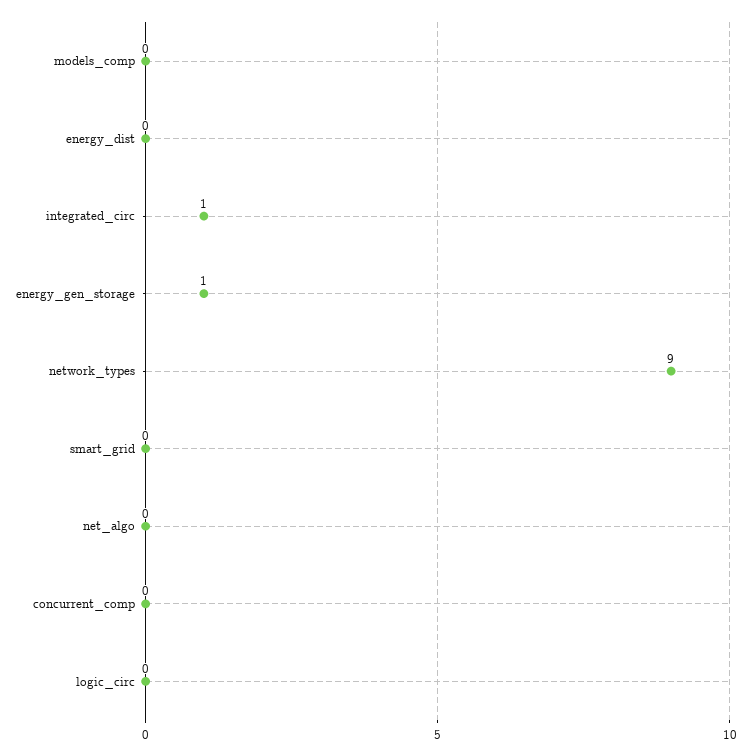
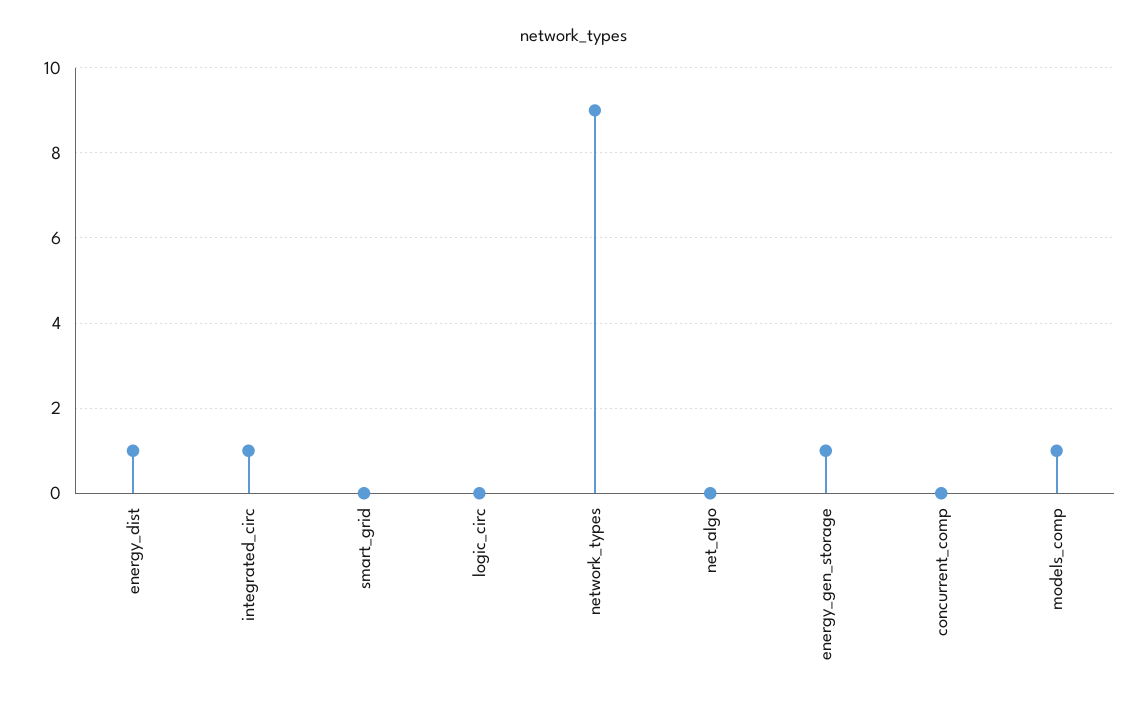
models_comp: 0 -> 1
energy_dist: 0 -> 1

